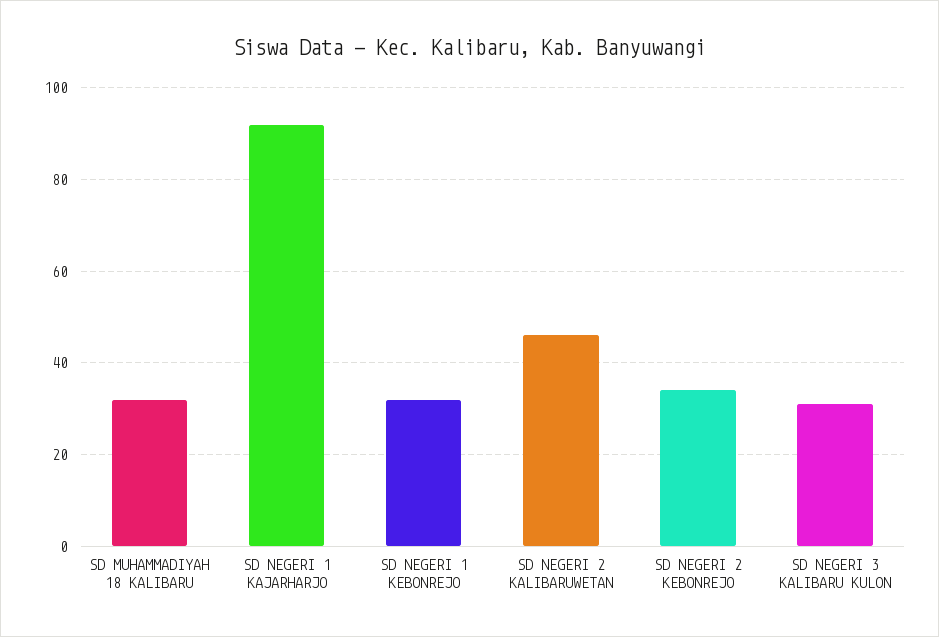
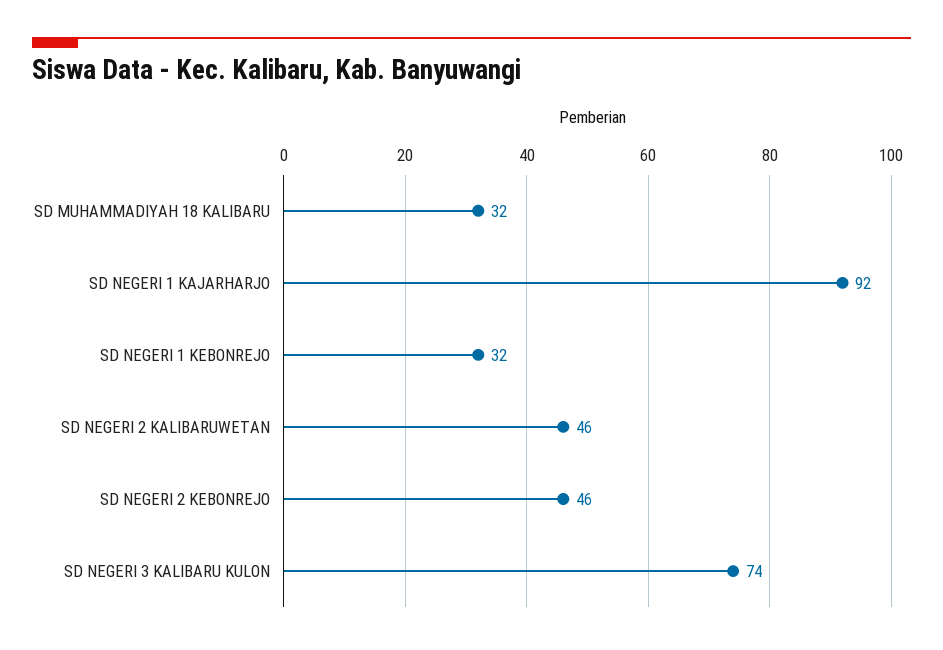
SD NEGERI 2 KEBONREJO: 35 -> 46
SD NEGERI 3 KALIBARU KULON: 30 -> 74

